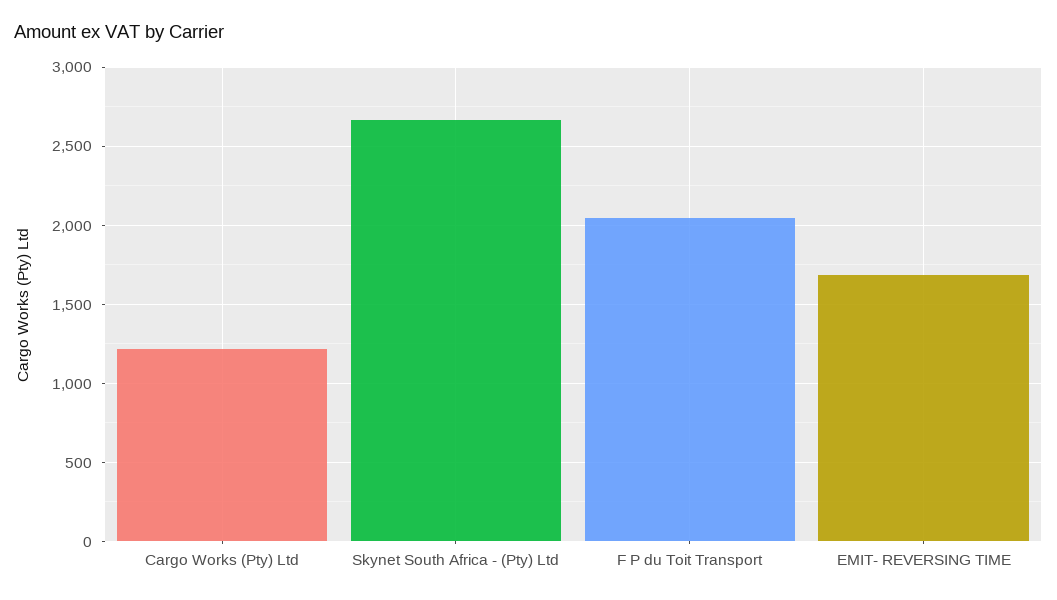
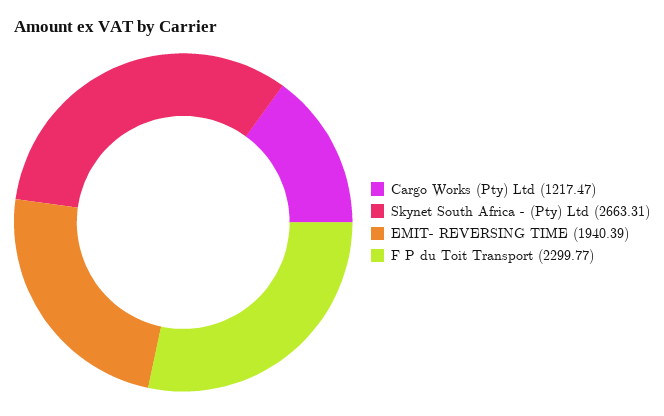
F P du Toit Transport: 2050 -> 2299.77
EMIT- REVERSING TIME: 1700 -> 1940.39

